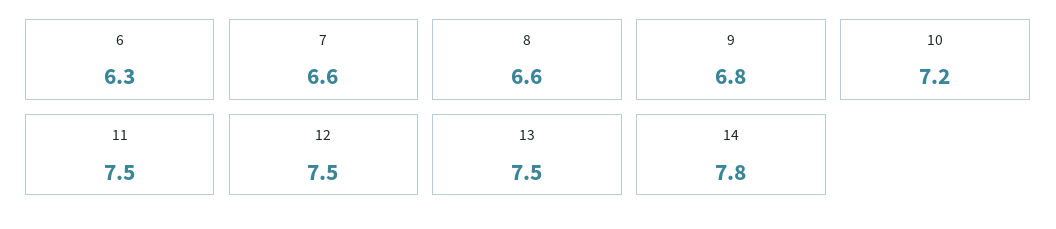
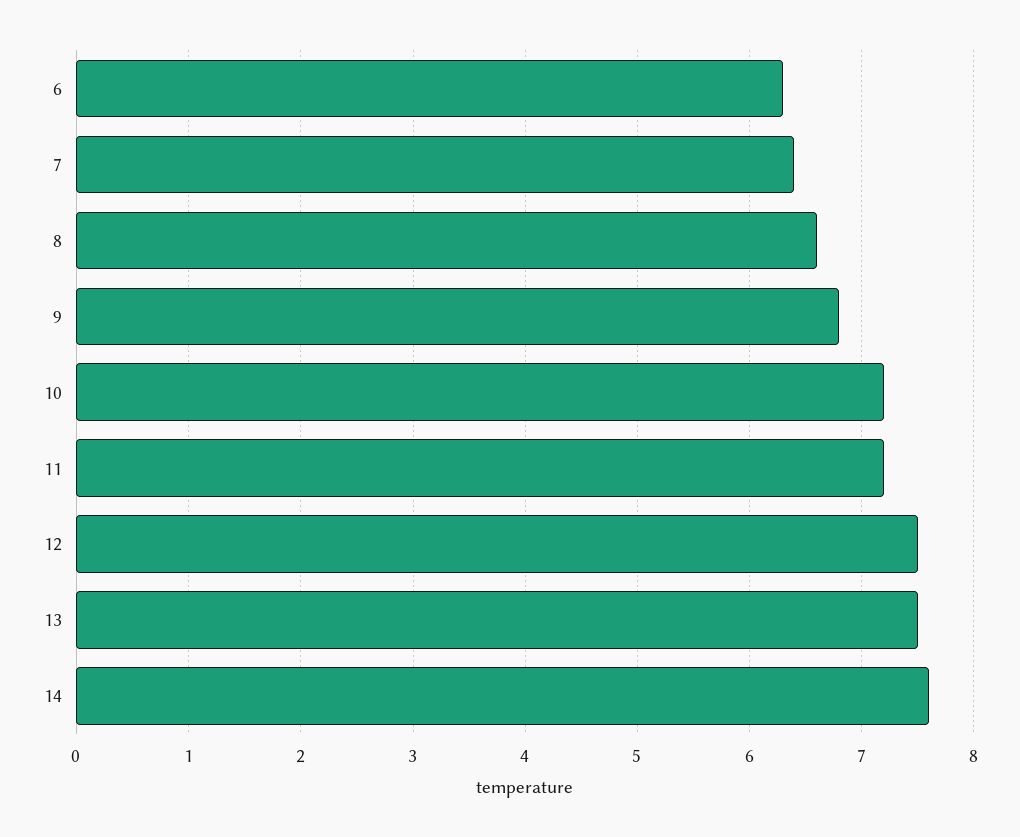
7: 6.6 -> 6.4
11: 7.5 -> 7.2
14: 7.8 -> 7.6

